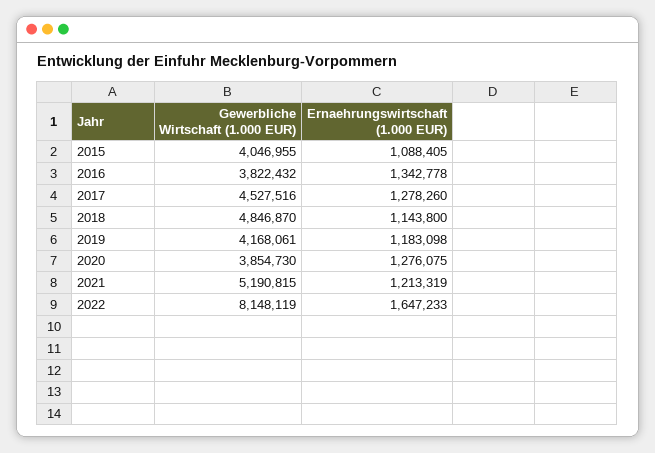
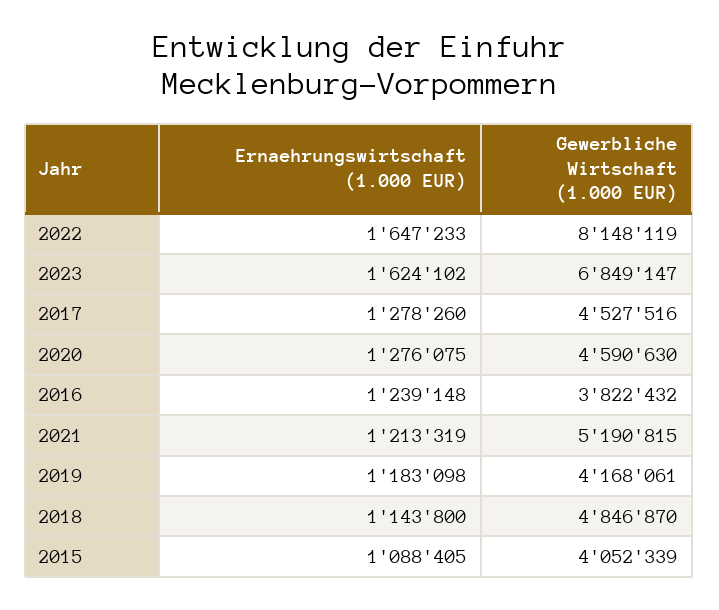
Gewerbliche Wirtschaft (1.000 EUR), 2015: 4046955 -> 4052339
Ernaehrungswirtschaft (1.000 EUR), 2016: 1342778 -> 1239148
Gewerbliche Wirtschaft (1.000 EUR), 2020: 3854730 -> 4590630
Ernaehrungswirtschaft (1.000 EUR), 2023: none -> 1624102
Gewerbliche Wirtschaft (1.000 EUR), 2023: none -> 6849147

